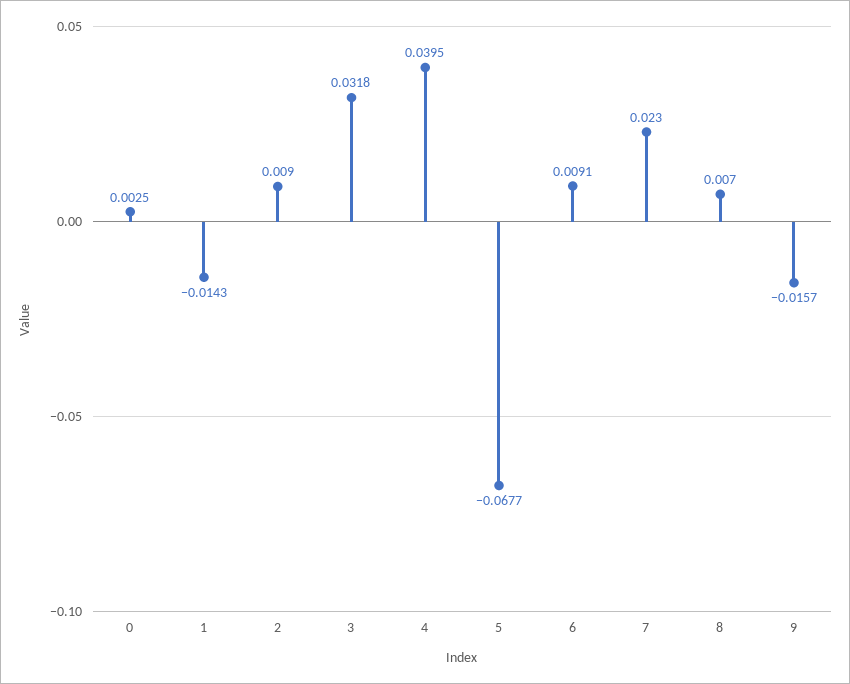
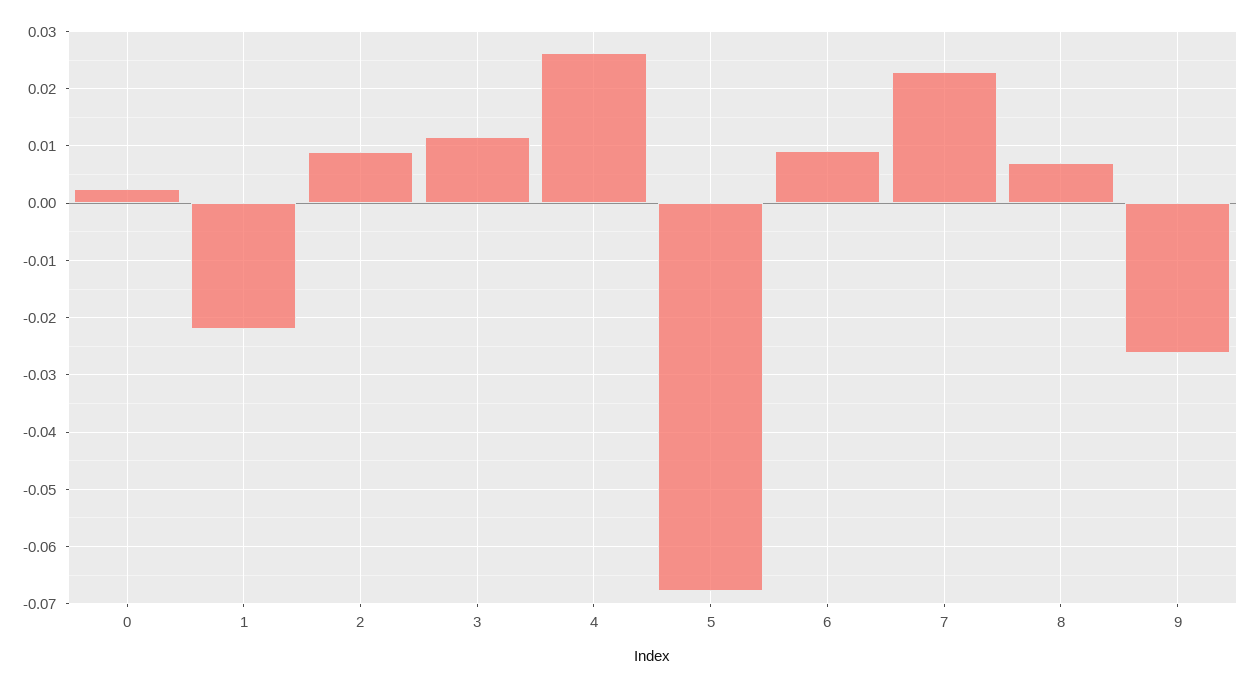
1: -0.0143 -> -0.022
3: 0.0318 -> 0.012
4: 0.0395 -> 0.026
9: -0.0157 -> -0.026

